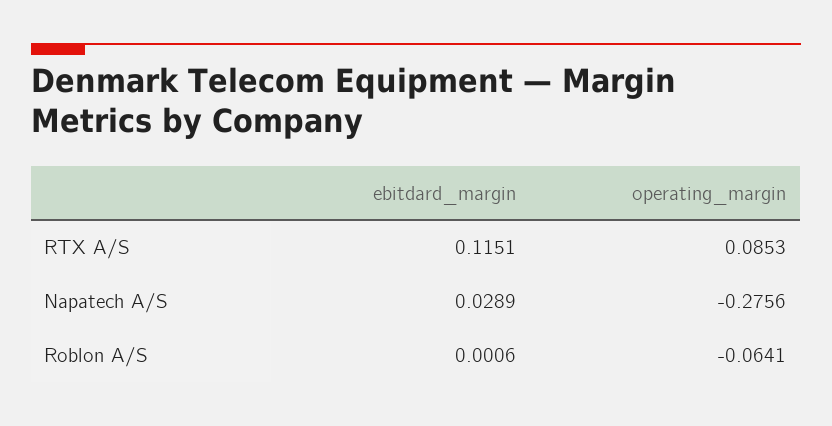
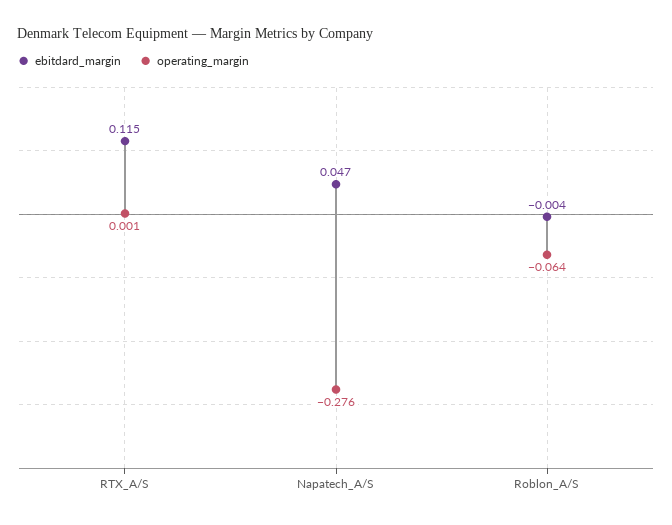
operating_margin, RTX A/S: 0.0853 -> 0.001
ebitdard_margin, Napatech A/S: 0.0289 -> 0.047
ebitdard_margin, Roblon A/S: 0.0006 -> -0.004

